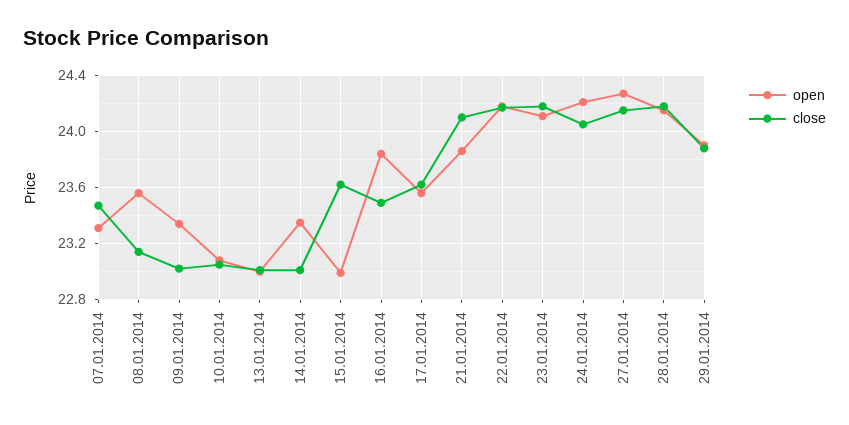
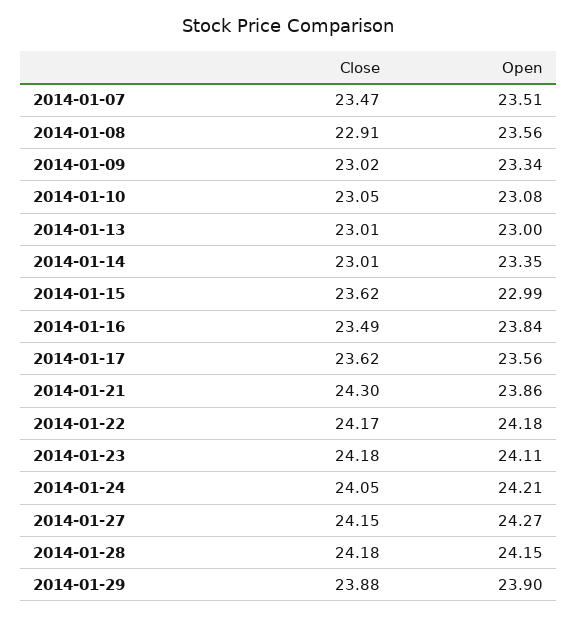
open, 07.01.2014: 23.3 -> 23.51
close, 08.01.2014: 23.15 -> 22.91
close, 21.01.2014: 24.1 -> 24.3

